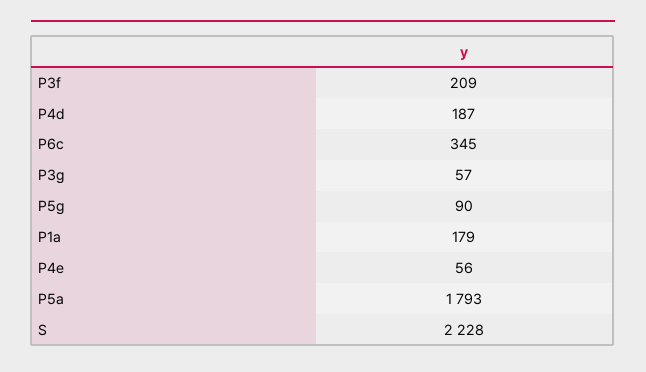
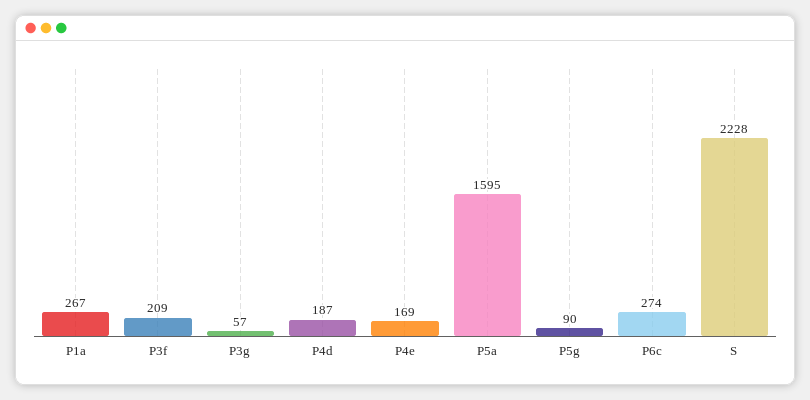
P6c: 345 -> 274
P1a: 179 -> 267
P4e: 56 -> 169
P5a: 1793 -> 1595

